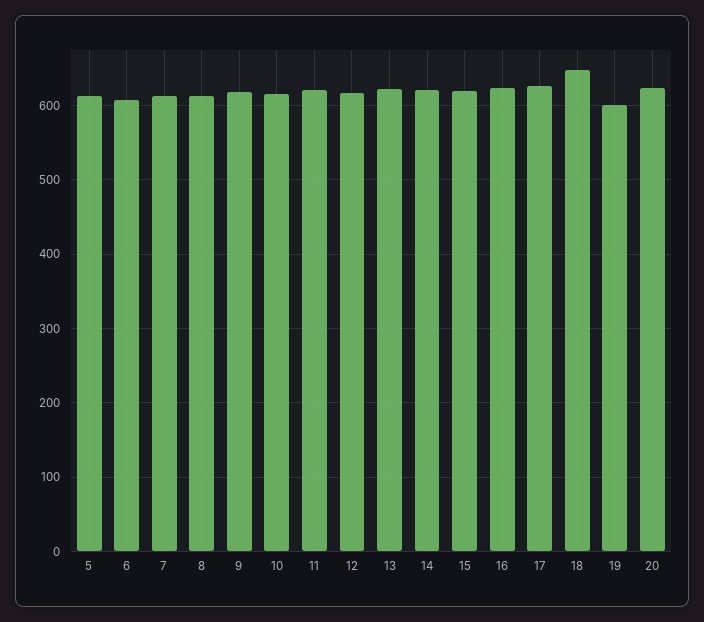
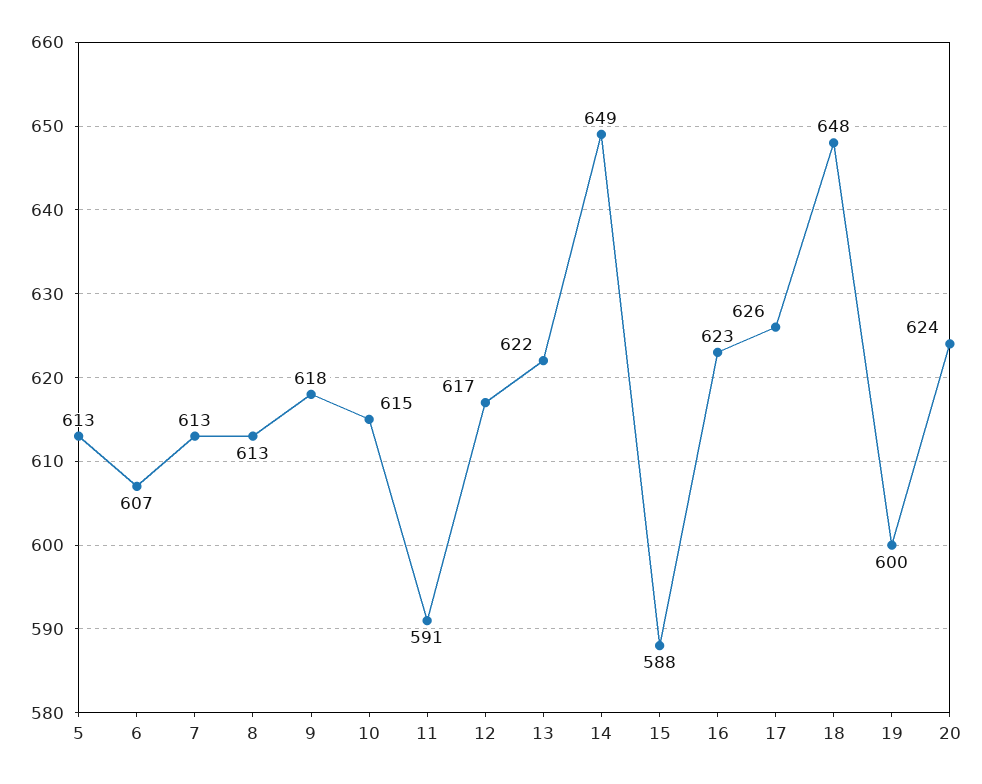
11: 620 -> 591
14: 620 -> 649
15: 620 -> 588

